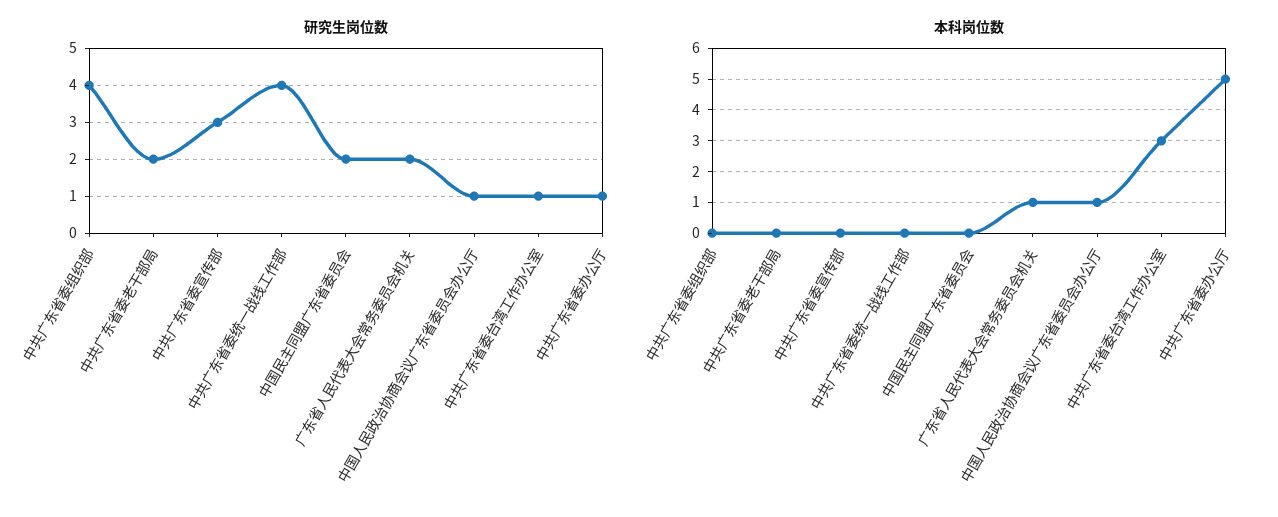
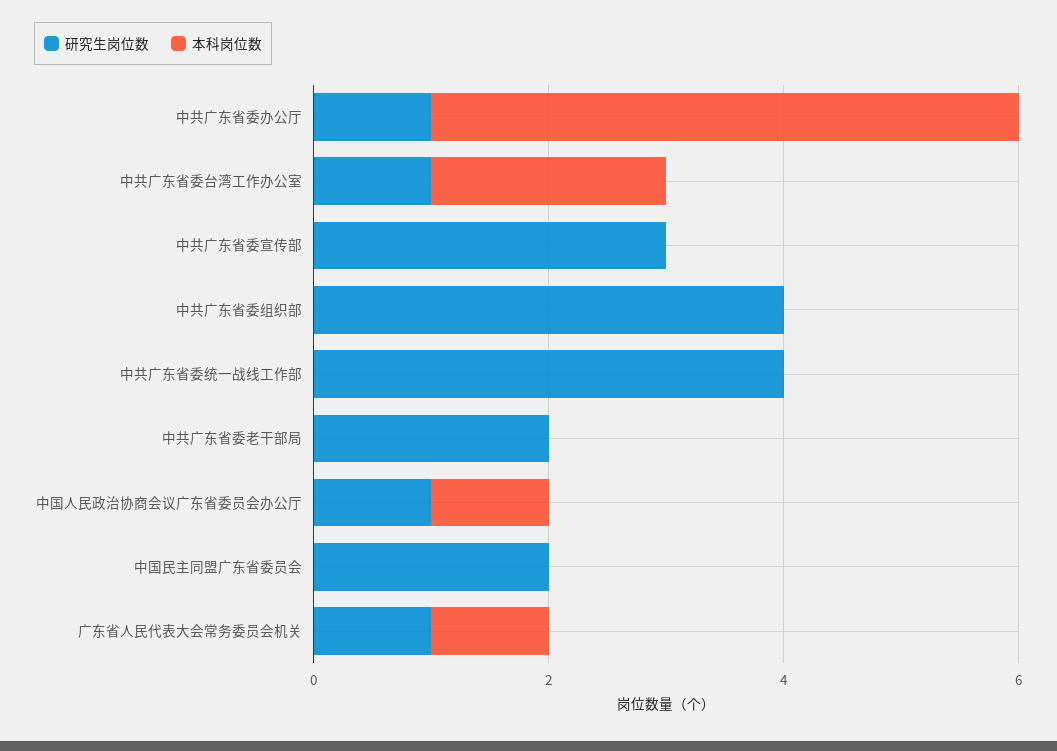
研究生岗位数, 广东省人民代表大会常务委员会机关: 2 -> 1
本科岗位数, 中共广东省委台湾工作办公室: 3 -> 2

